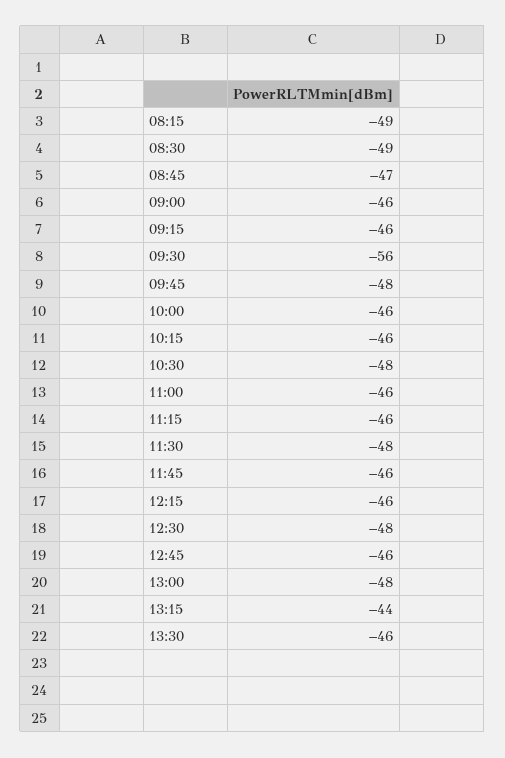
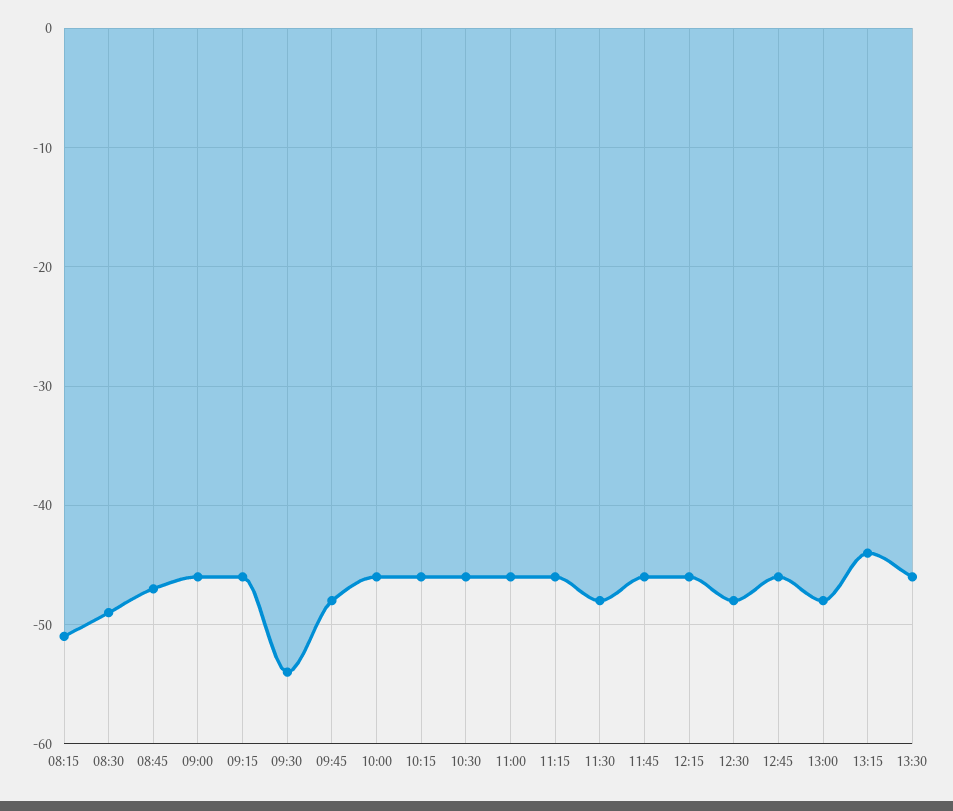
08:15: -49 -> -51
09:30: -56 -> -54
10:30: -48 -> -46

